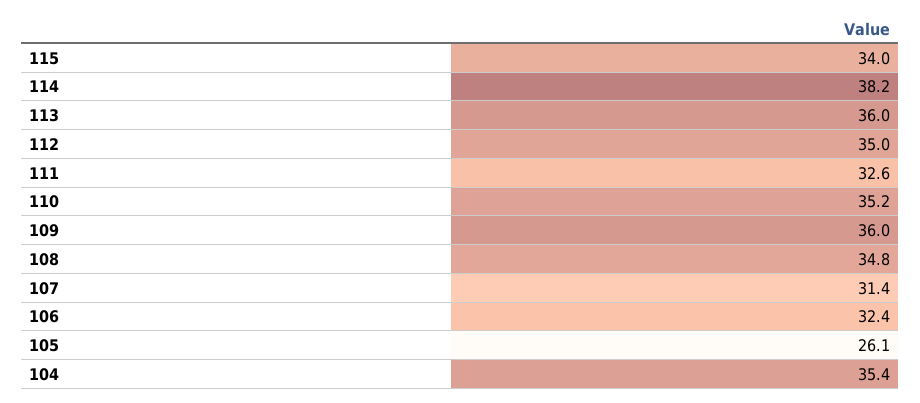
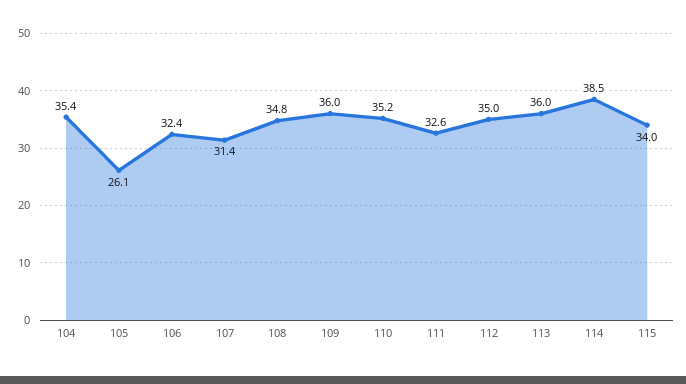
114: 38.2 -> 38.5

